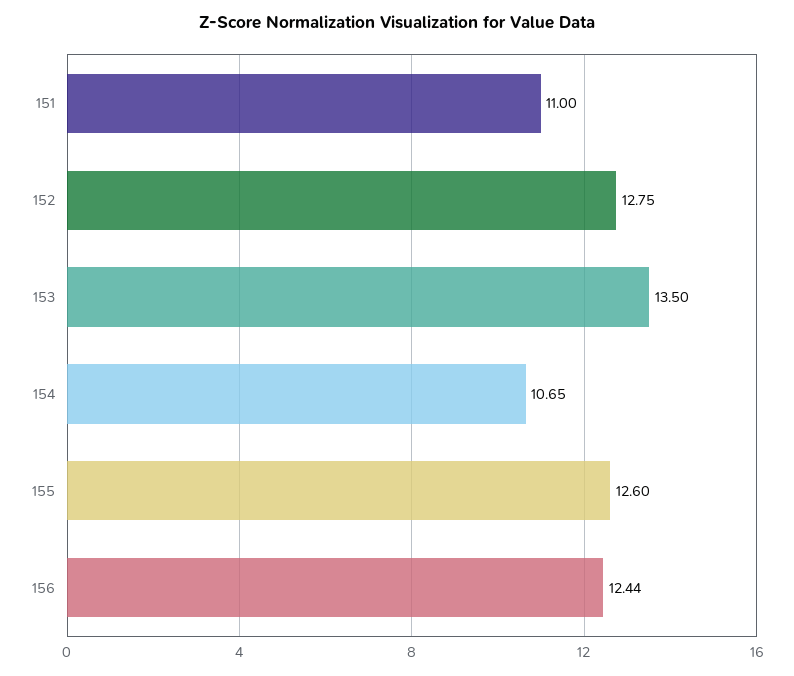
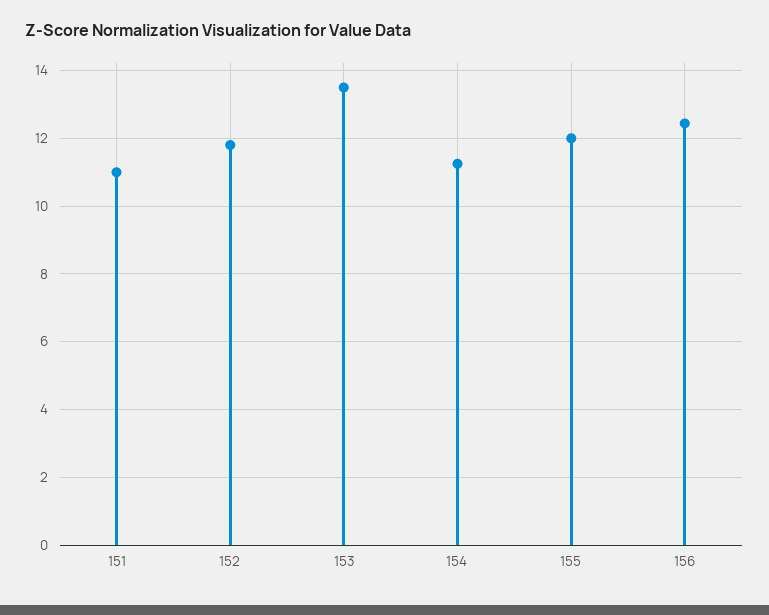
152: 12.75 -> 11.8
154: 10.65 -> 11.2
155: 12.6 -> 12

